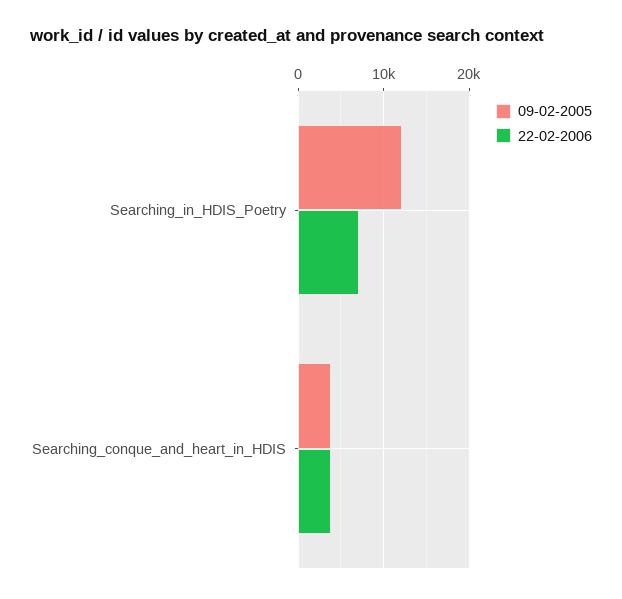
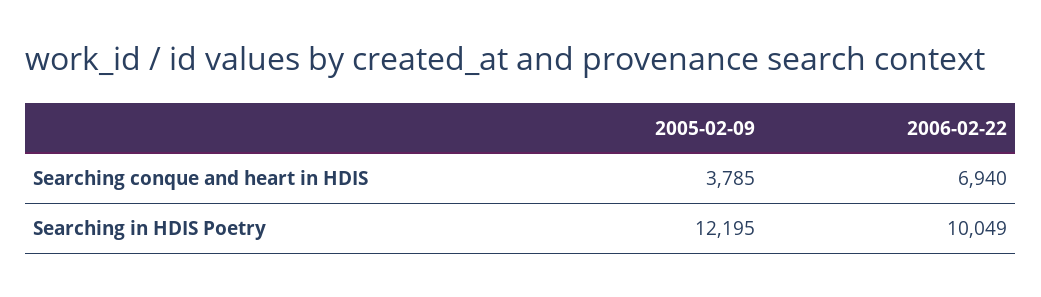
22-02-2006, Searching_in_HDIS_Poetry: 7000 -> 10049
22-02-2006, Searching_conque_and_heart_in_HDIS: 4000 -> 6940

